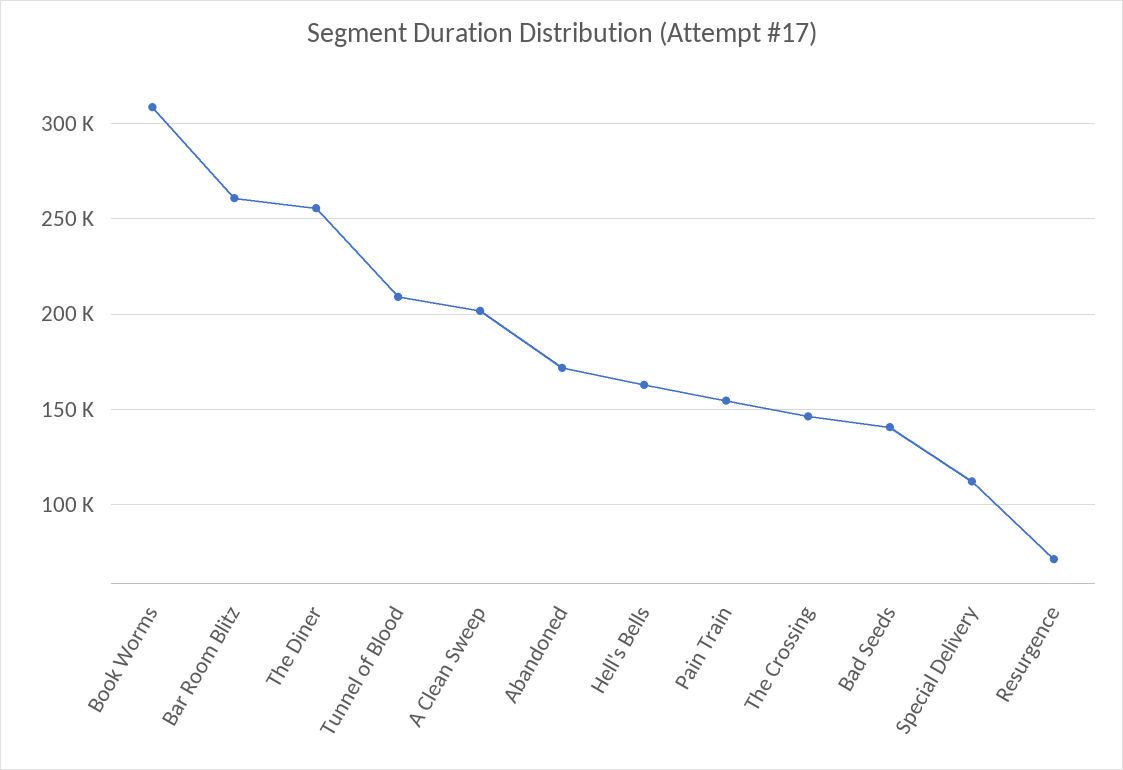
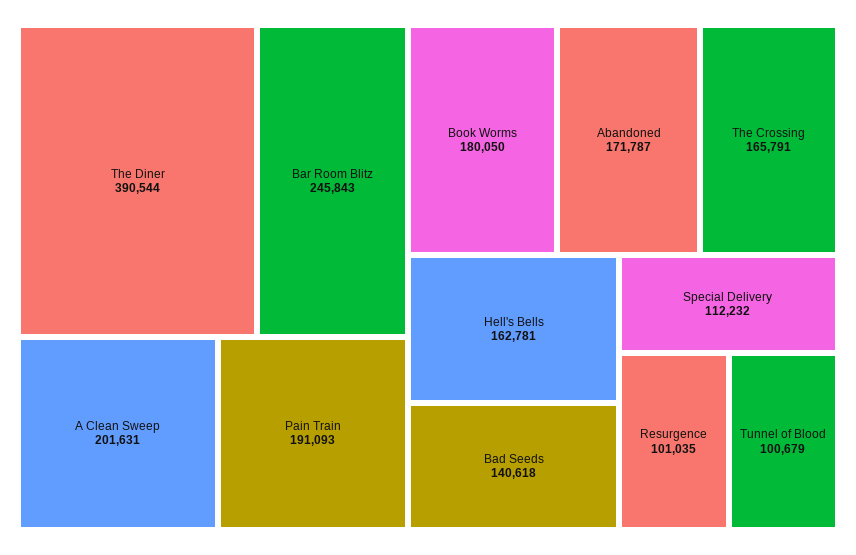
Book Worms: 310000 -> 180050
Bar Room Blitz: 260000 -> 245843
The Diner: 255000 -> 390544
Tunnel of Blood: 210000 -> 100679
Pain Train: 155000 -> 191093
The Crossing: 145000 -> 165791
Resurgence: 70000 -> 101035

